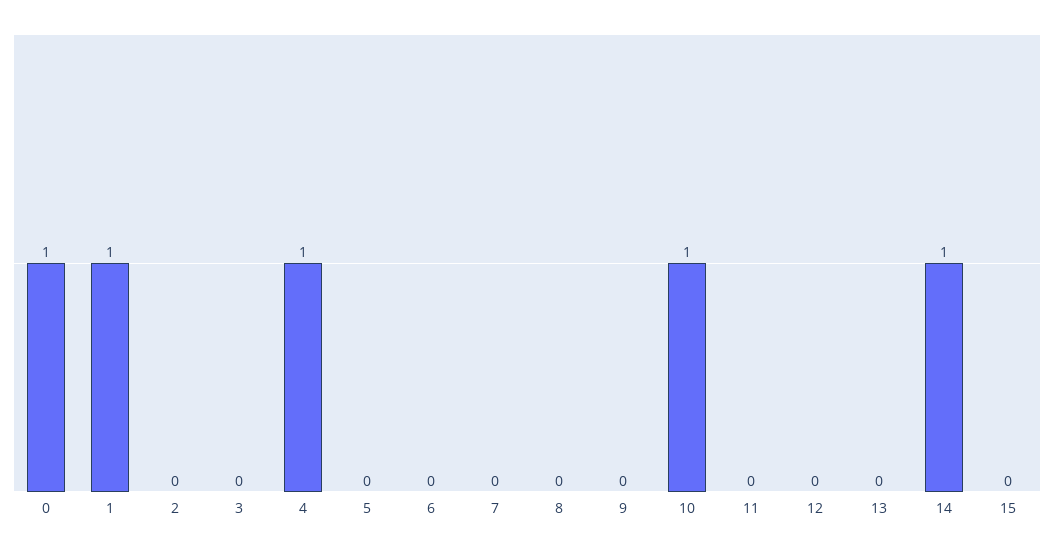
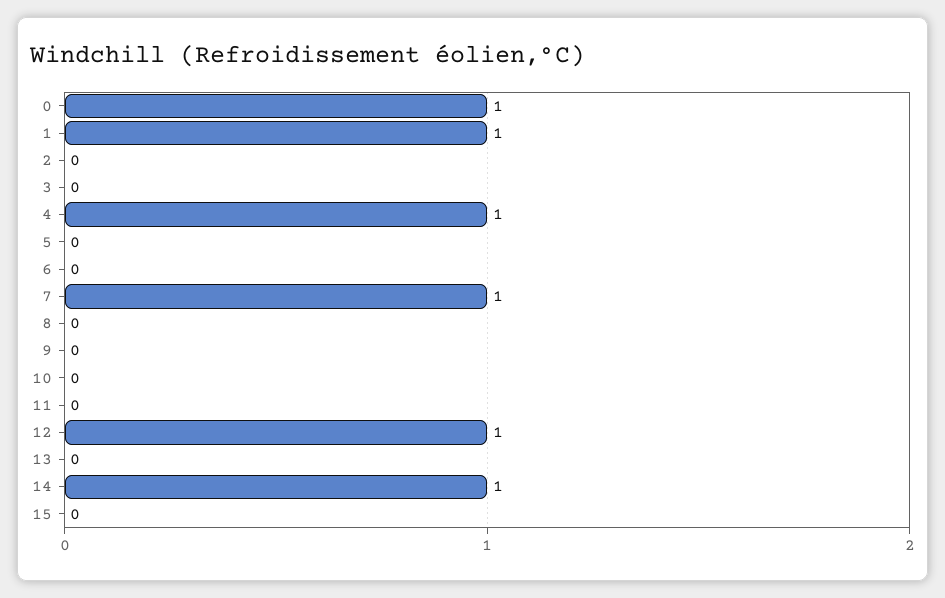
7: 0 -> 1
10: 1 -> 0
12: 0 -> 1

